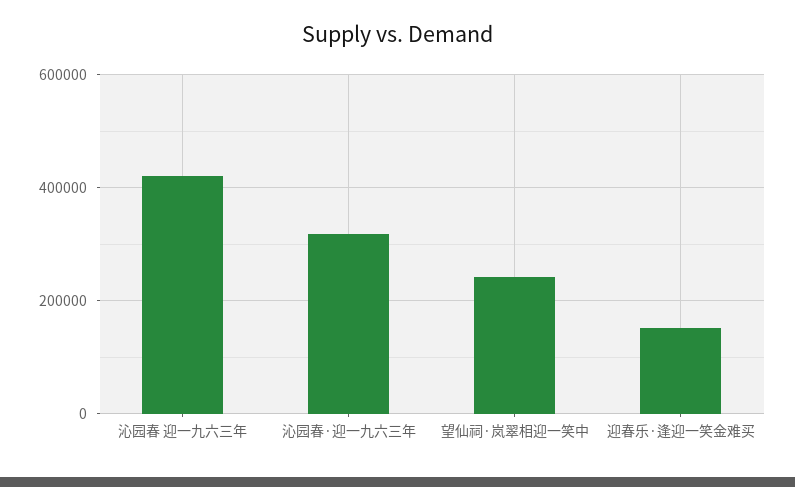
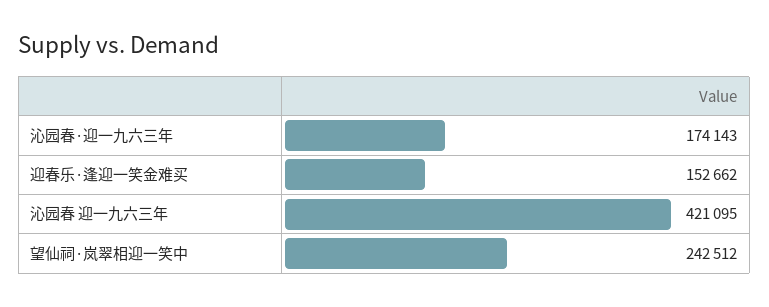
沁园春·迎一九六三年: 320000 -> 174143

